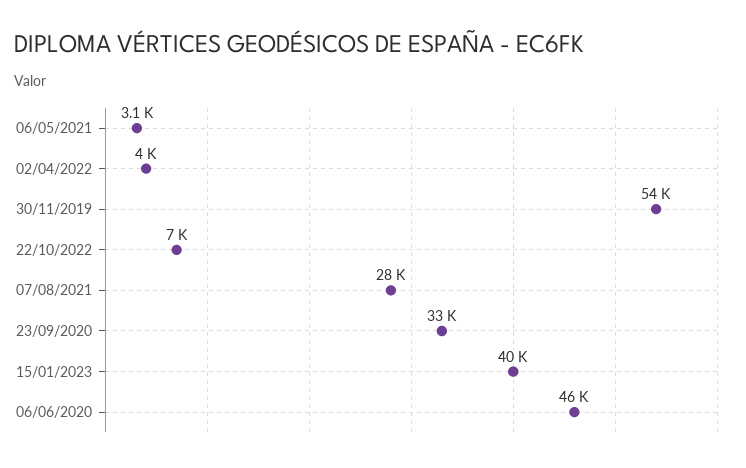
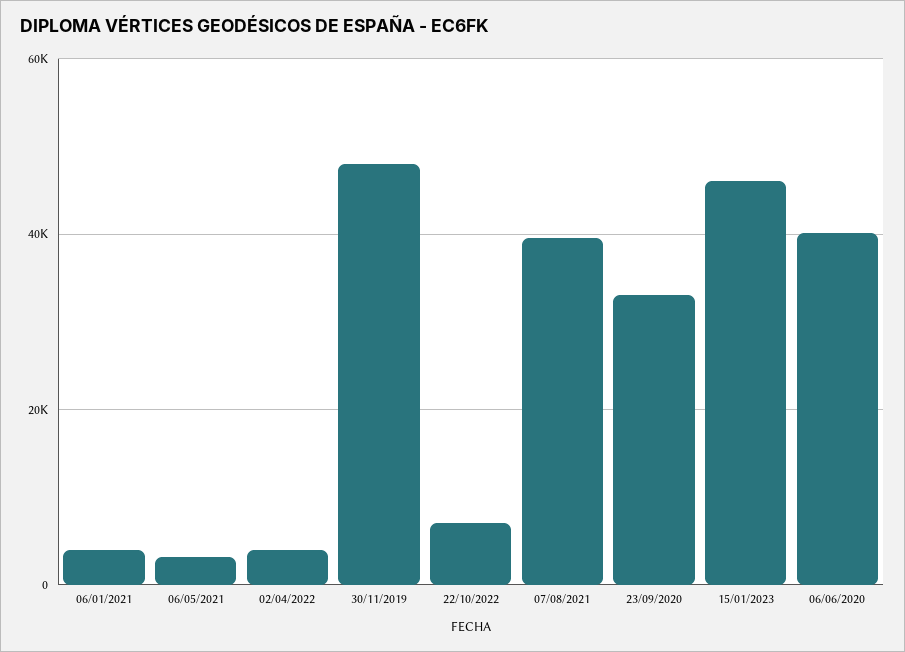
30/11/2019: 54000 -> 48000
07/08/2021: 28000 -> 40000
15/01/2023: 40000 -> 46000
06/06/2020: 46000 -> 40000
06/01/2021: none -> 4000

